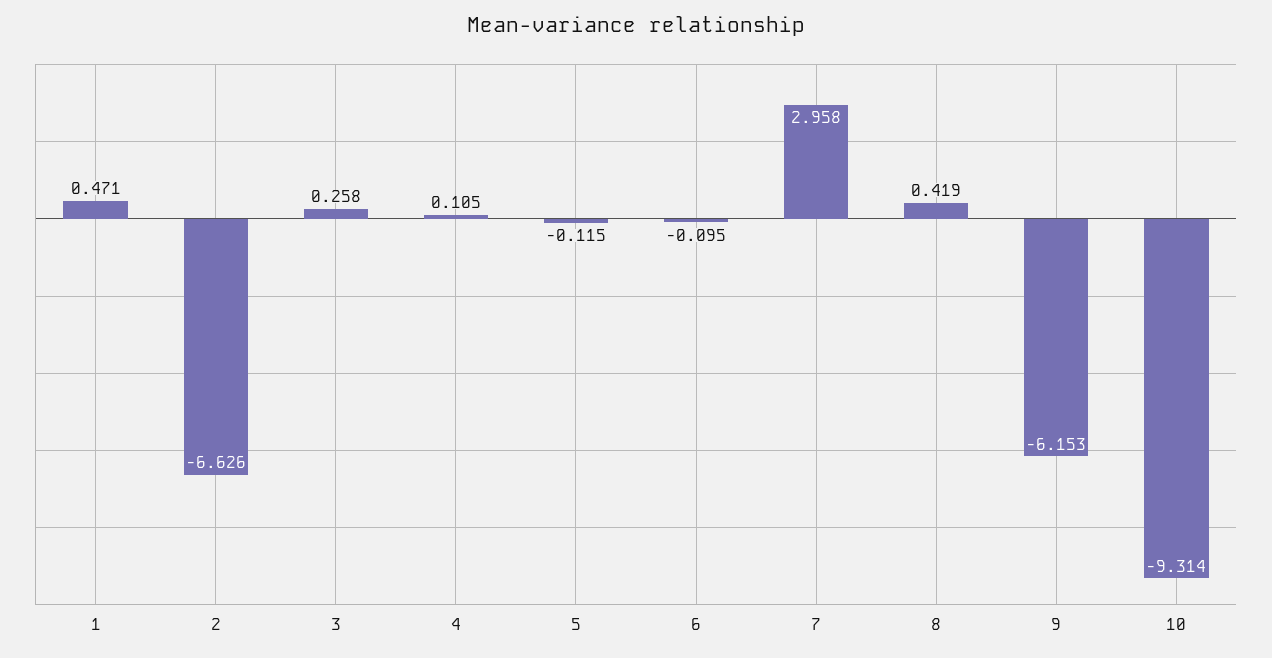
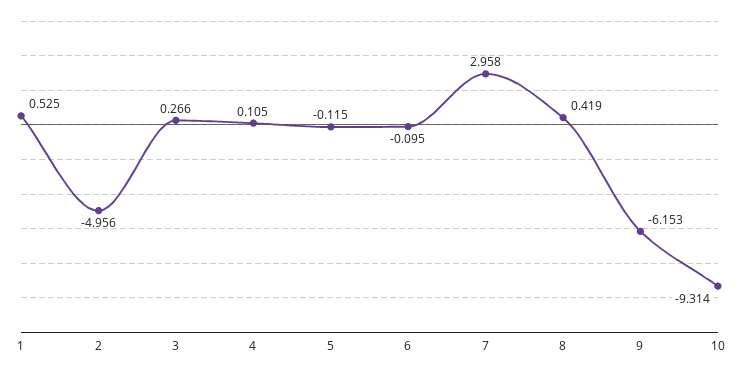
1: 0.471 -> 0.525
2: -6.626 -> -4.956
3: 0.258 -> 0.266

